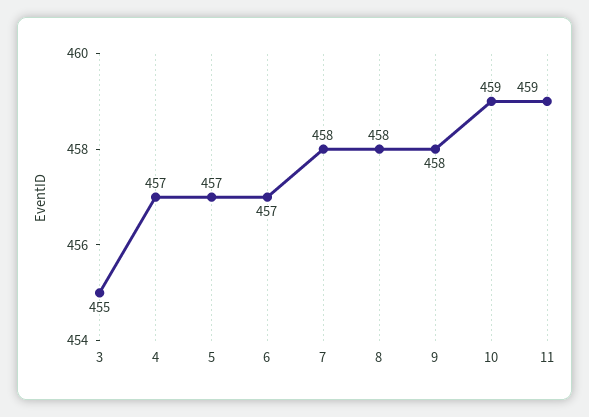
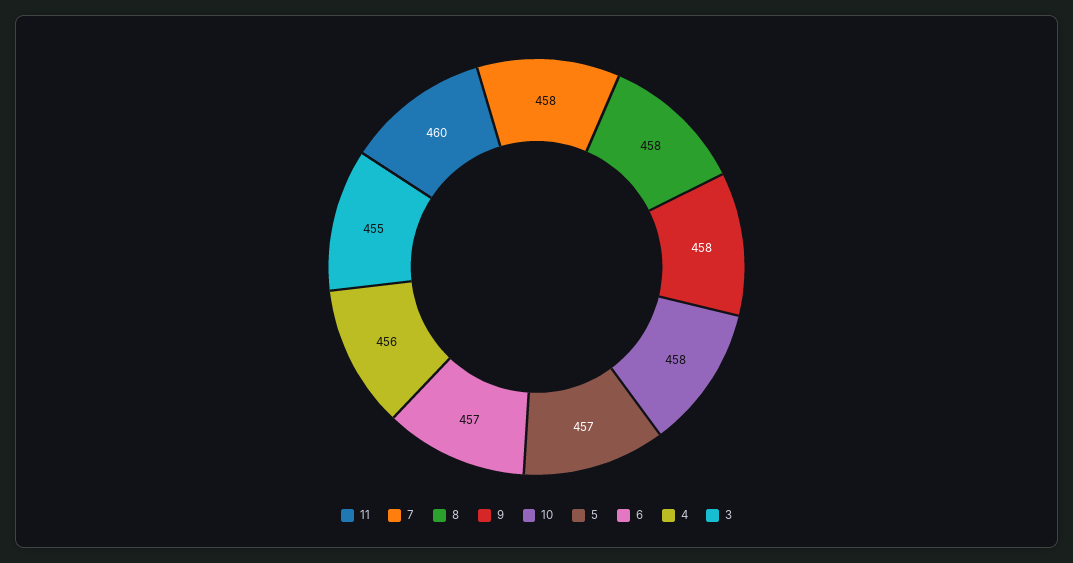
4: 457 -> 456
10: 459 -> 458
11: 459 -> 460

